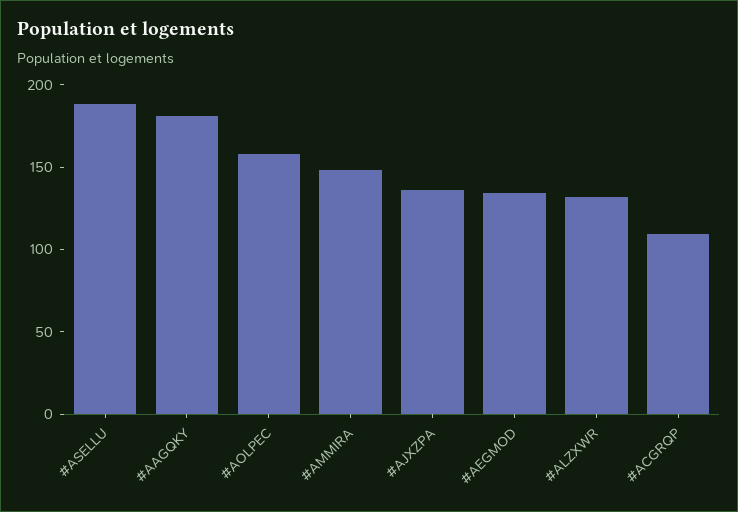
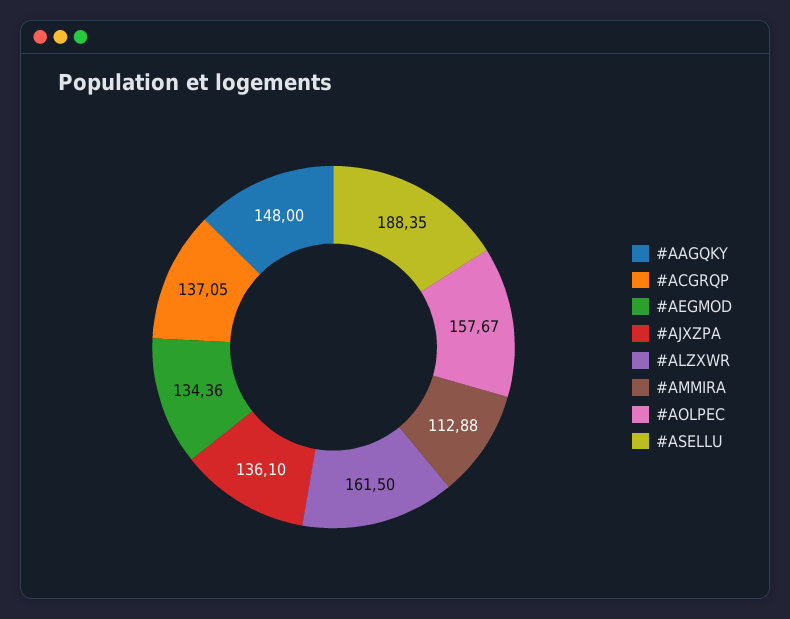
#AAGQKY: 180 -> 148
#AMMIRA: 150 -> 112.88
#ALZXWR: 130 -> 161.5
#ACGRQP: 110 -> 137.05

